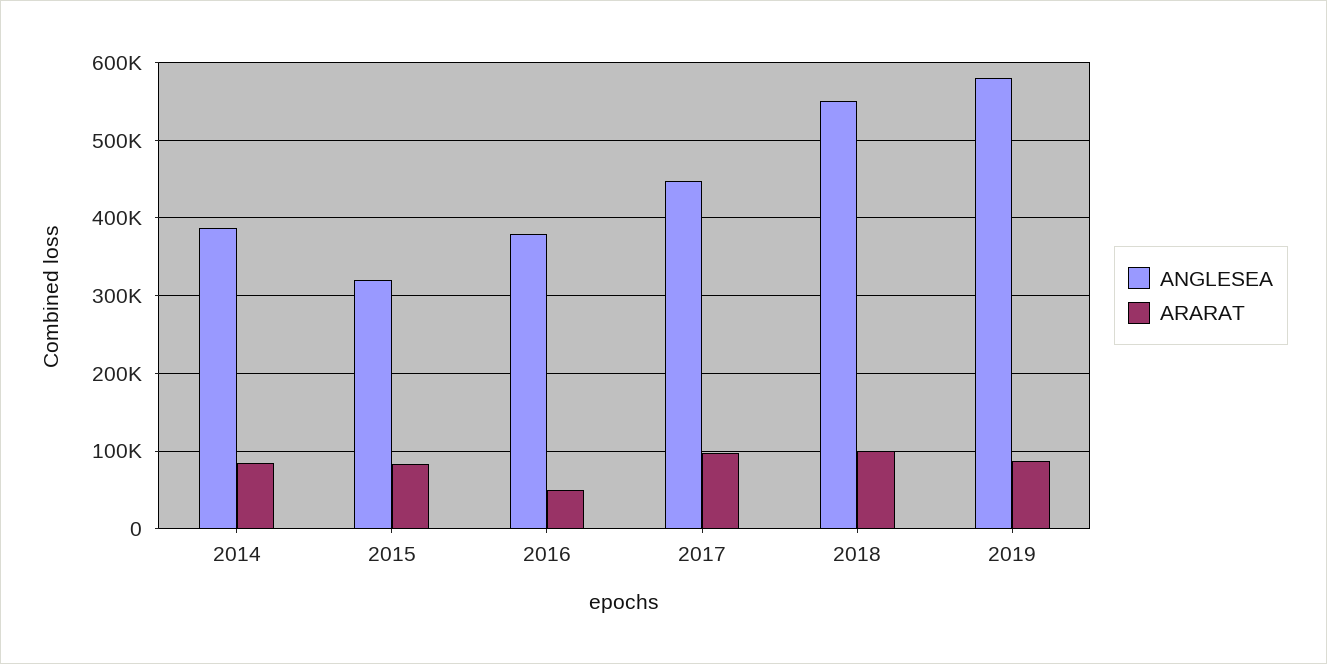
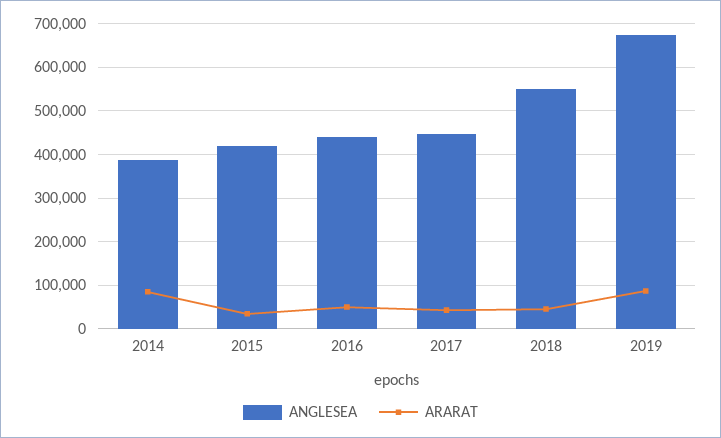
ANGLESEA, 2015: 320000 -> 420000
ARARAT, 2015: 80000 -> 40000
ANGLESEA, 2016: 380000 -> 440000
ARARAT, 2017: 100000 -> 40000
ARARAT, 2018: 100000 -> 40000
ANGLESEA, 2019: 580000 -> 680000

